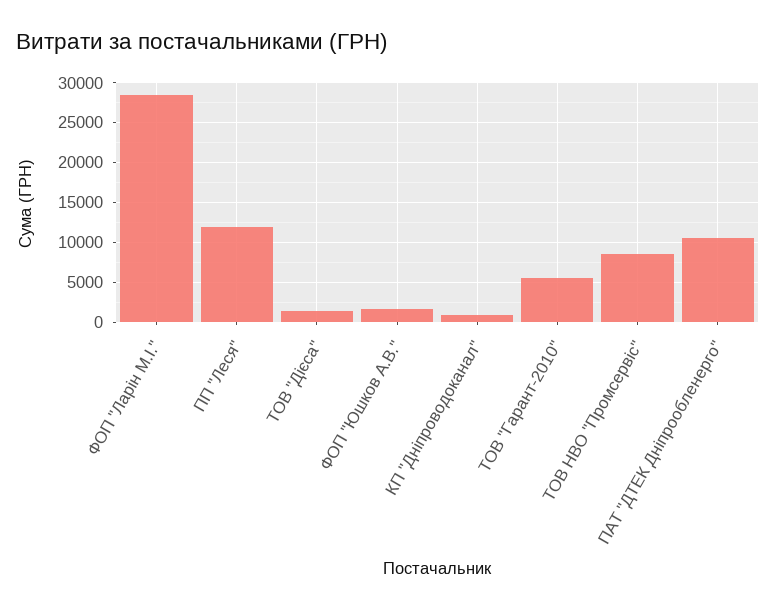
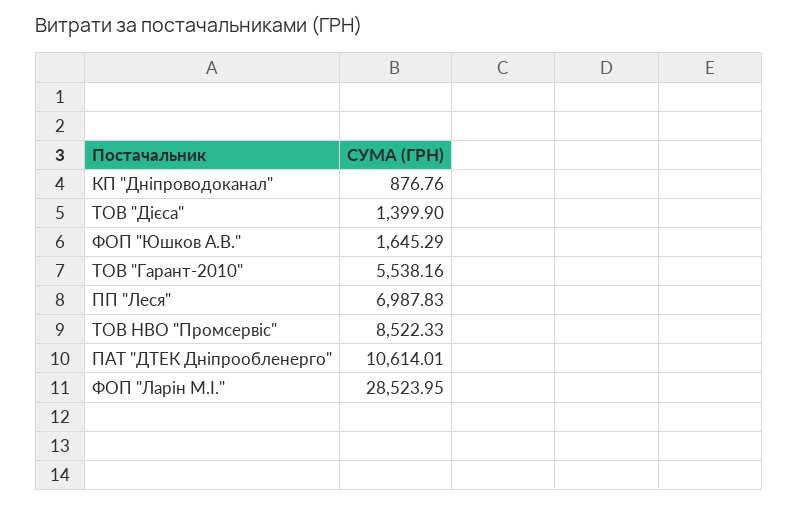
ПП "Леся": 12000 -> 6987.83

